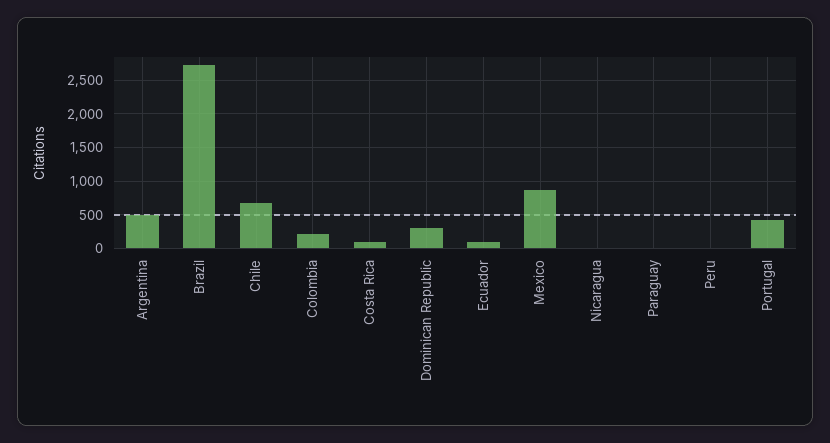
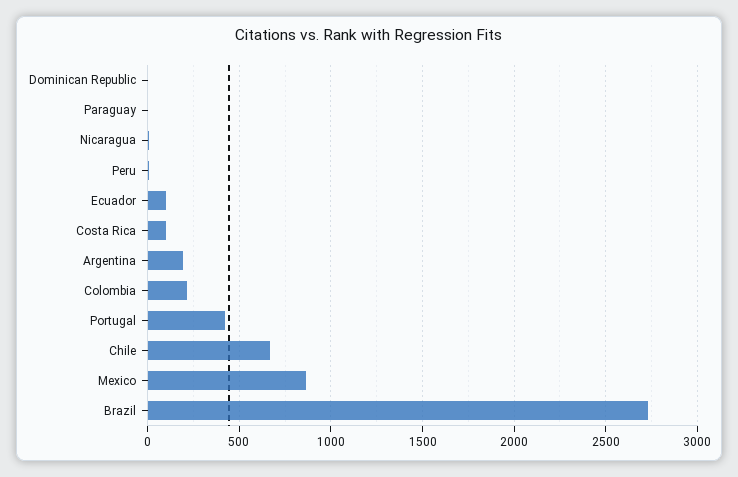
Argentina: 500 -> 200
Dominican Republic: 300 -> 0

